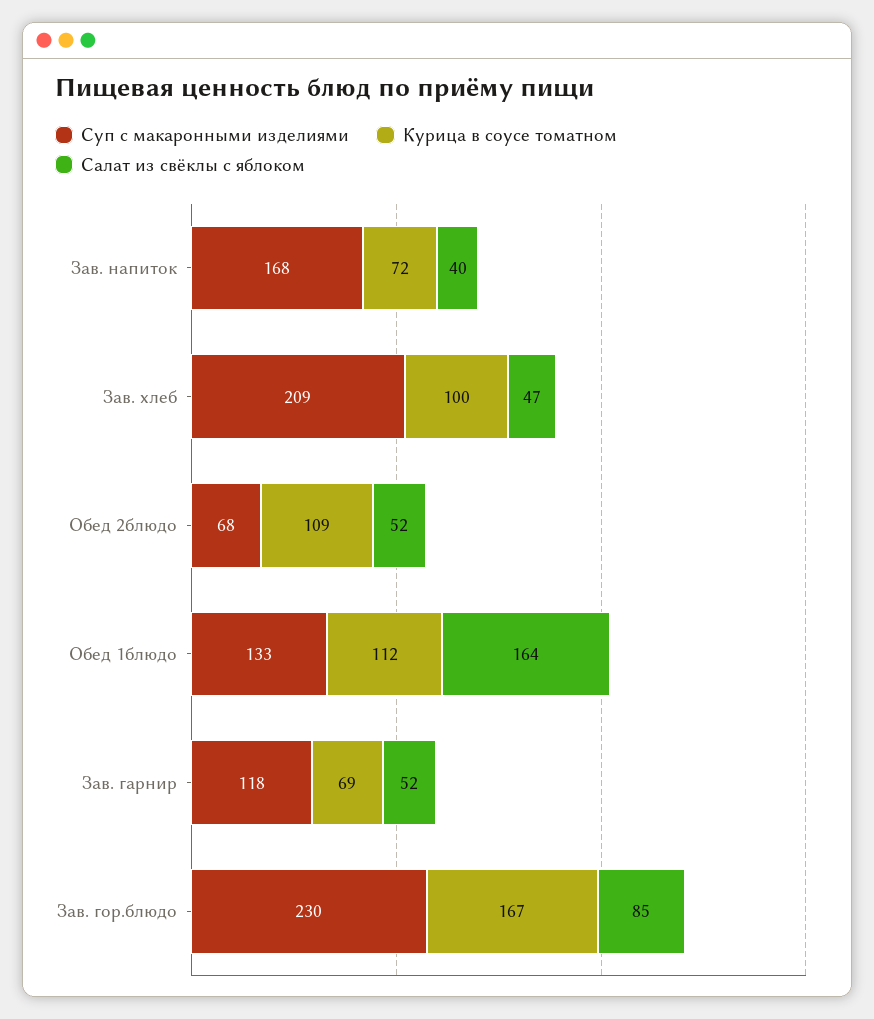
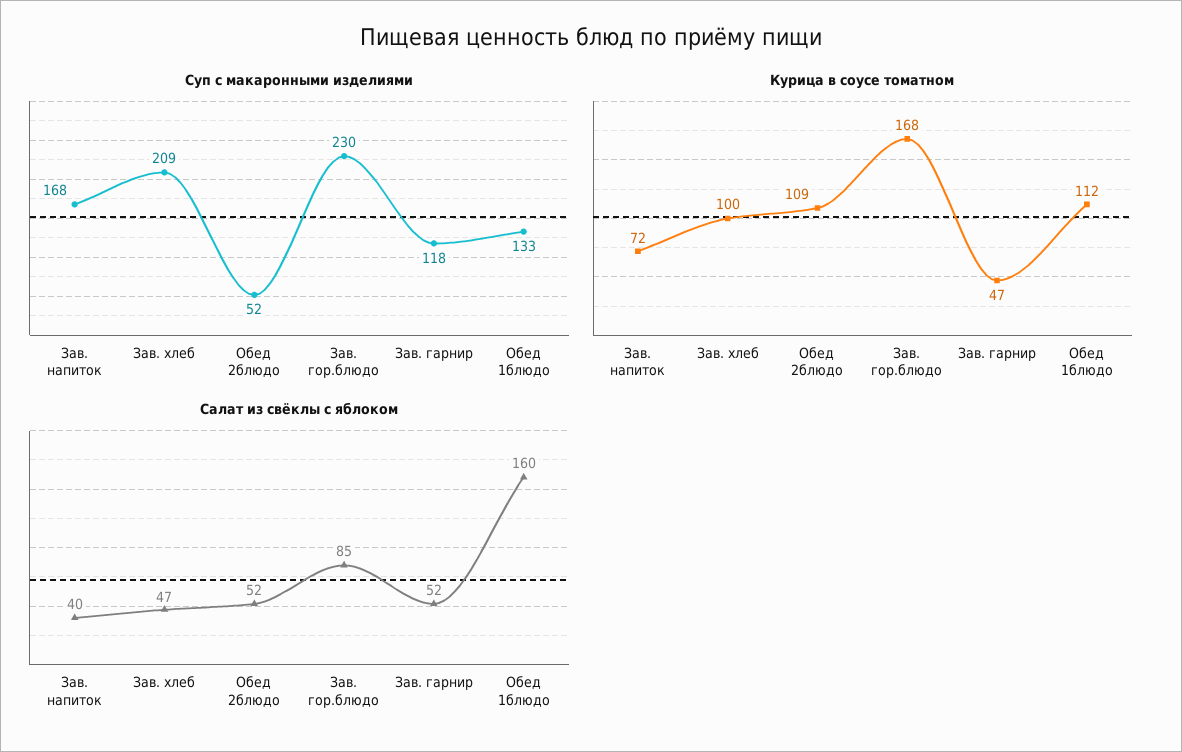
Суп с макаронными изделиями, Обед 2блюдо: 68 -> 52
Салат из свёклы с яблоком, Обед 1блюдо: 164 -> 160
Курица в соусе томатном, Зав. гарнир: 69 -> 47
Курица в соусе томатном, Зав. гор.блюдо: 167 -> 168

